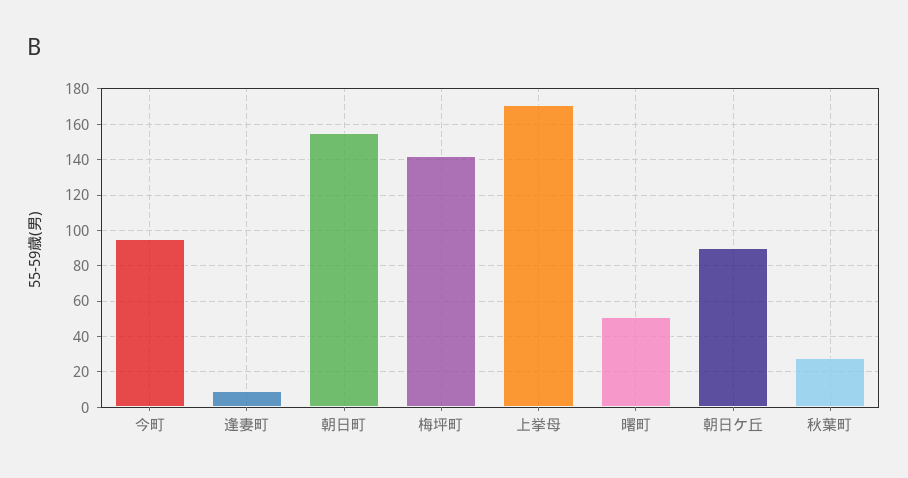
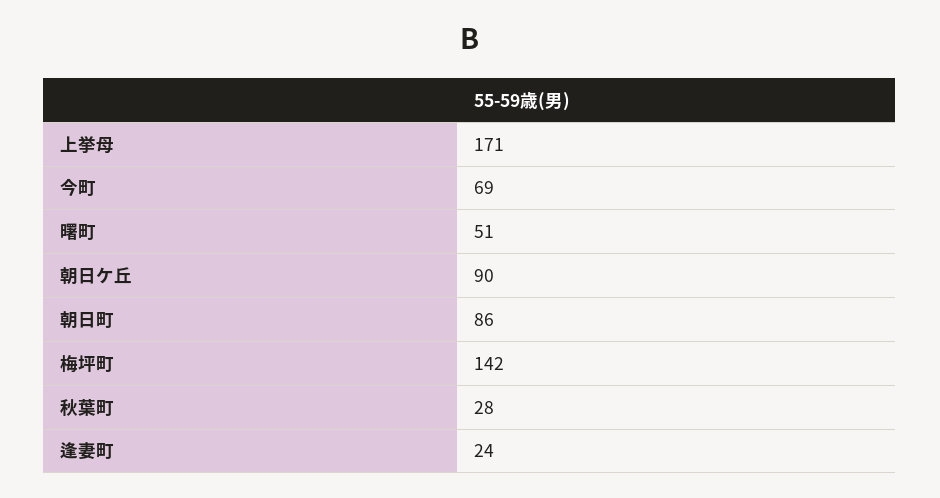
今町: 95 -> 69
逢妻町: 10 -> 24
朝日町: 155 -> 86

